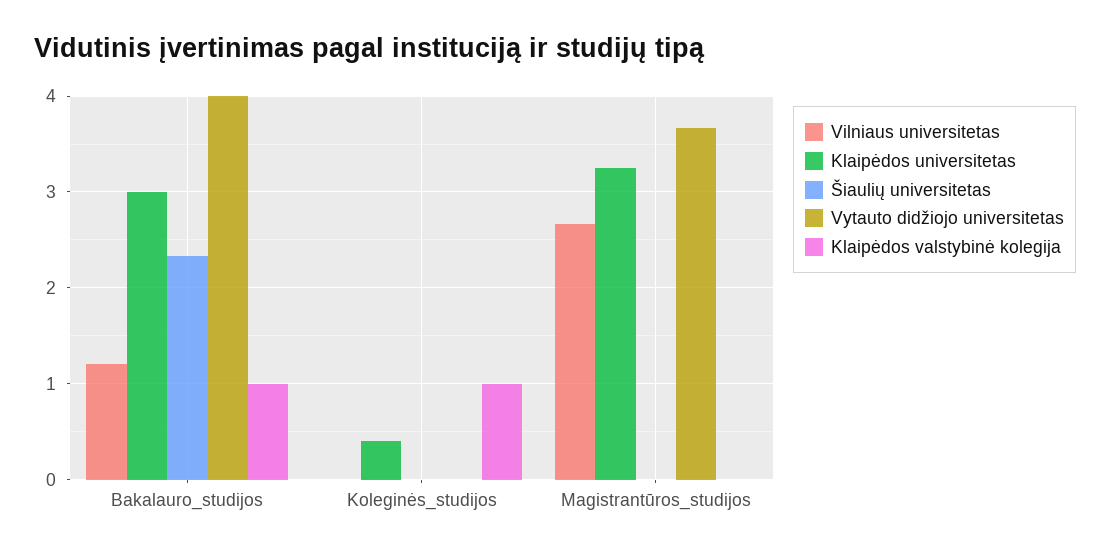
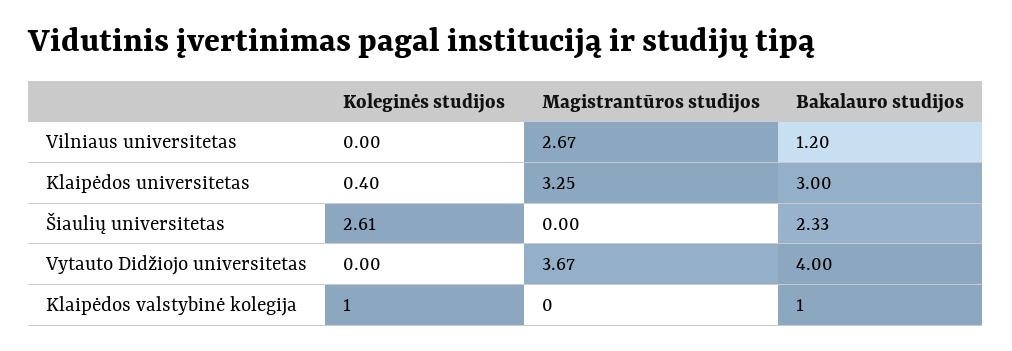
Šiaulių universitetas, Koleginės_studijos: 0 -> 2.61

